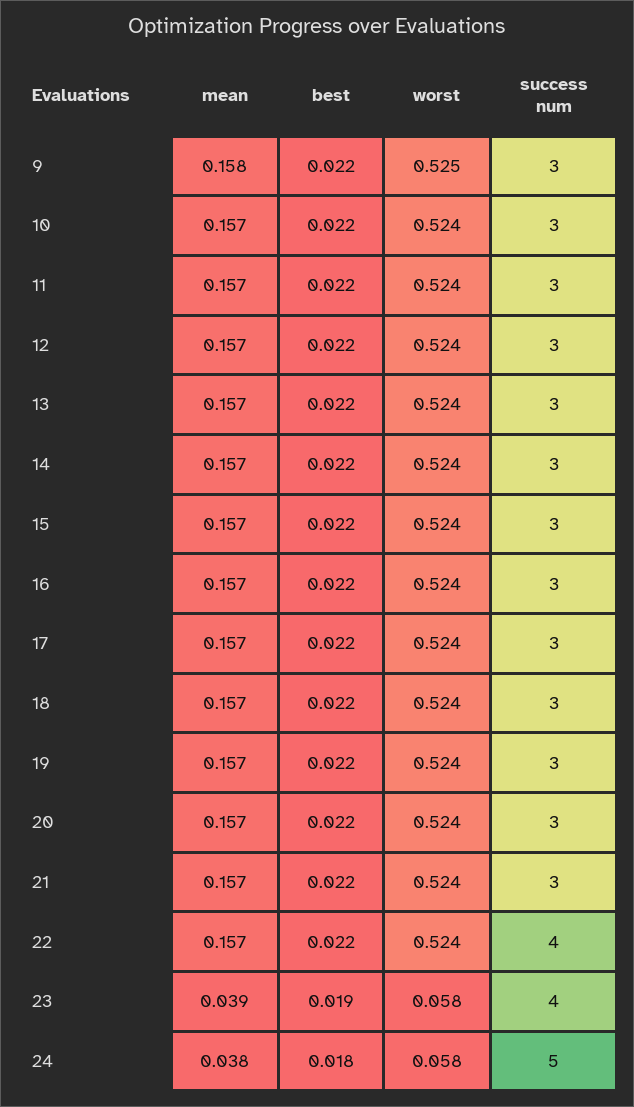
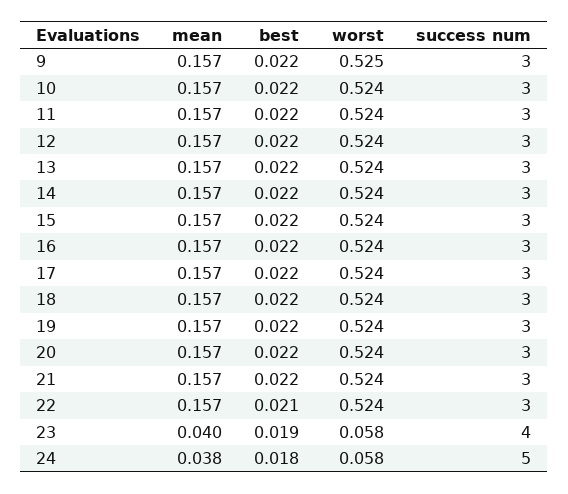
mean, 9: 0.158 -> 0.157
best, 22: 0.022 -> 0.021
success num, 22: 4 -> 3
mean, 23: 0.039 -> 0.04

